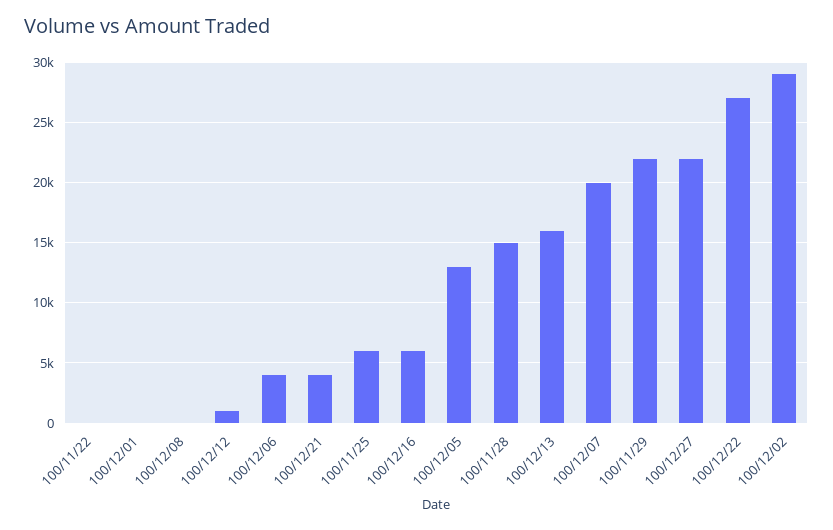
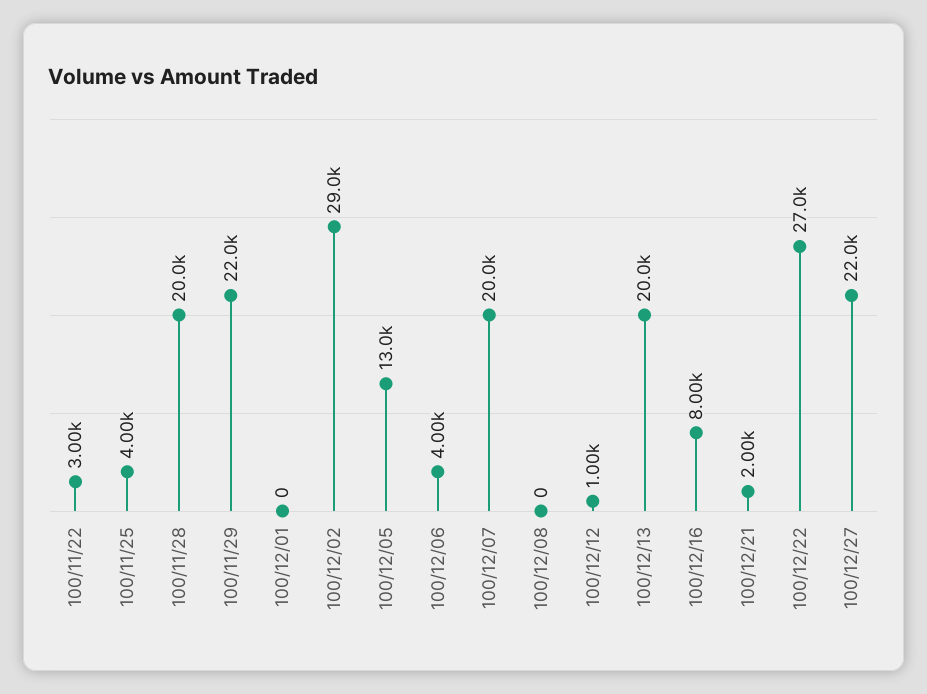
100/11/22: 0 -> 3000
100/12/21: 4000 -> 2000
100/11/25: 6000 -> 4000
100/12/16: 6000 -> 8000
100/11/28: 15000 -> 20000
100/12/13: 16000 -> 20000

